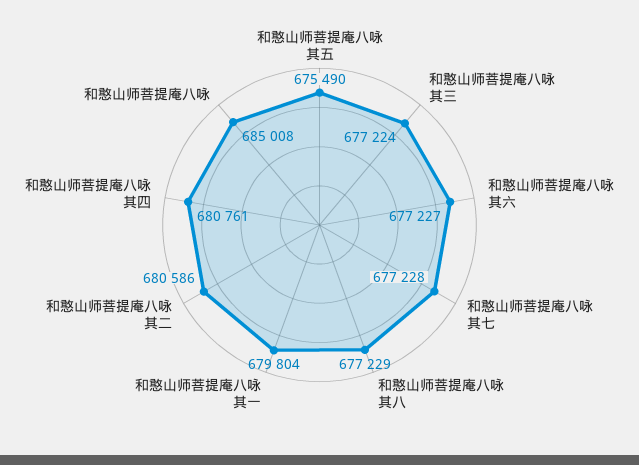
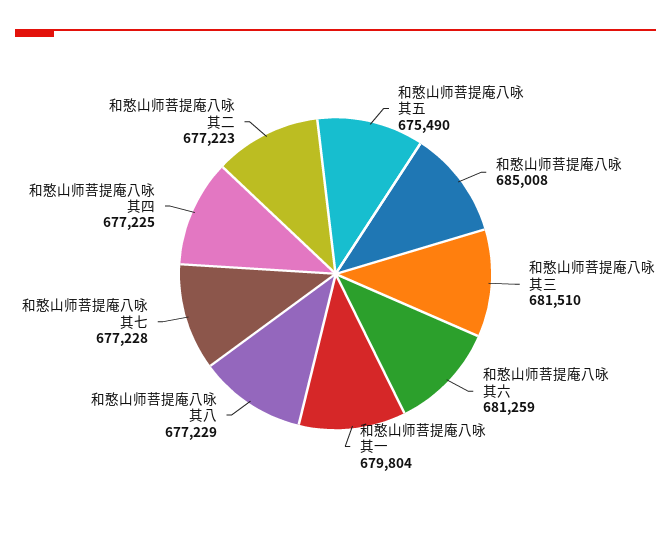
和憨山师菩提庵八咏 其三: 677224 -> 681510
和憨山师菩提庵八咏 其六: 677227 -> 681259
和憨山师菩提庵八咏 其二: 680586 -> 677223
和憨山师菩提庵八咏 其四: 680761 -> 677225

